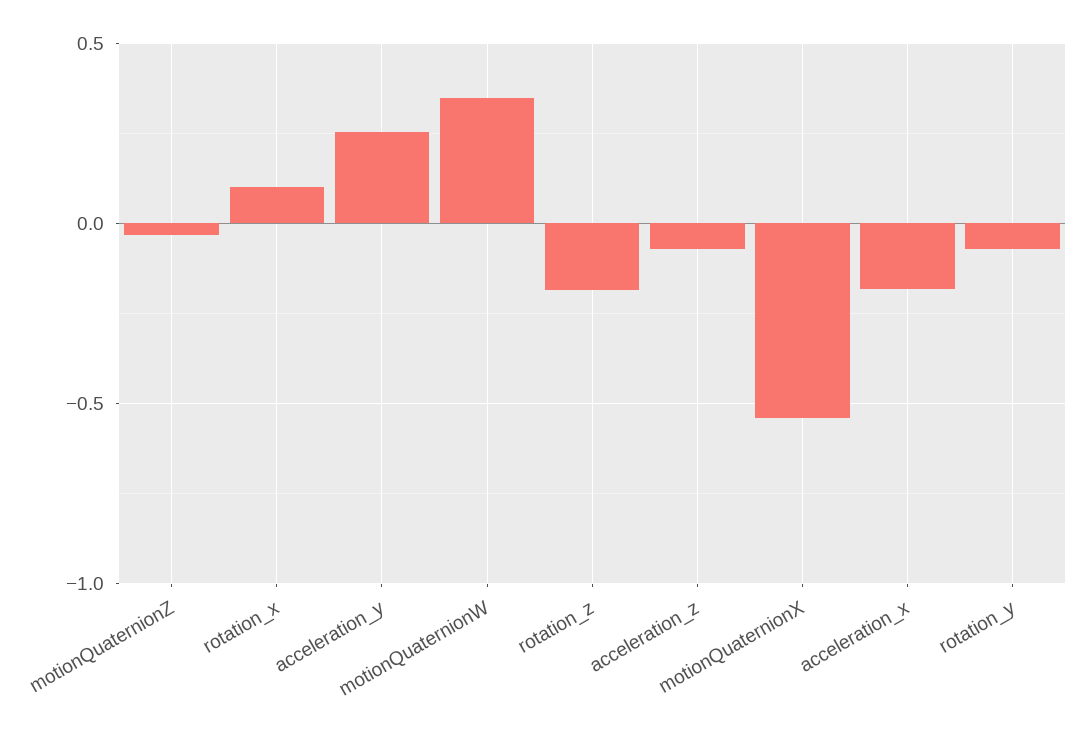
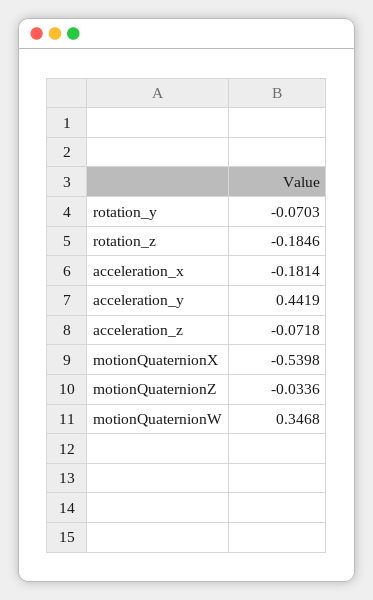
rotation_x: 0.1 -> none
acceleration_y: 0.25 -> 0.4419

